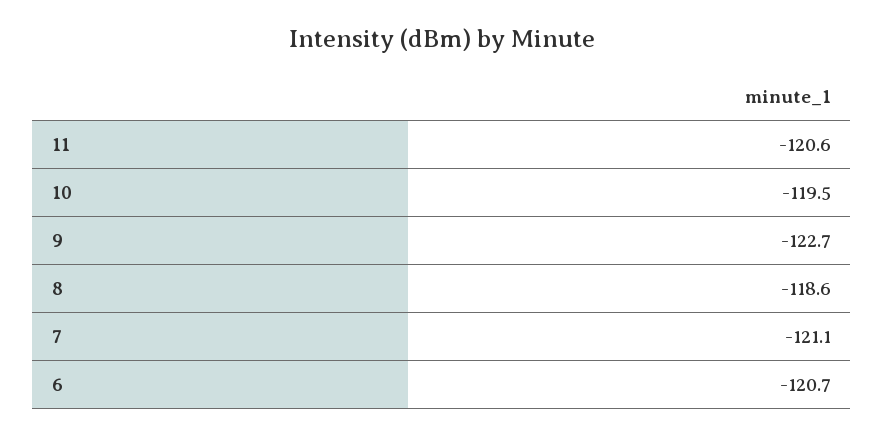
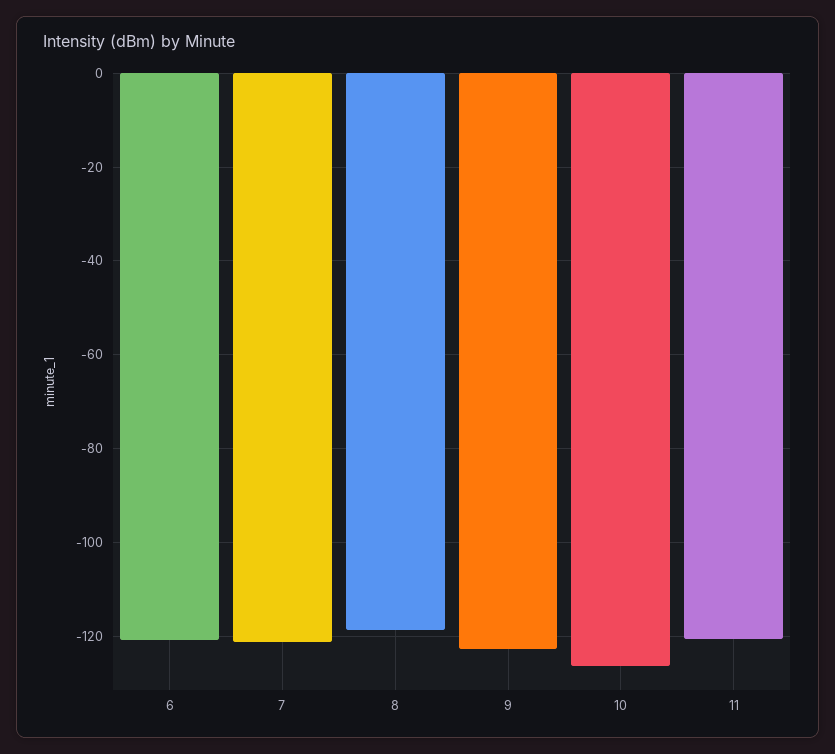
10: -119.5 -> -126

